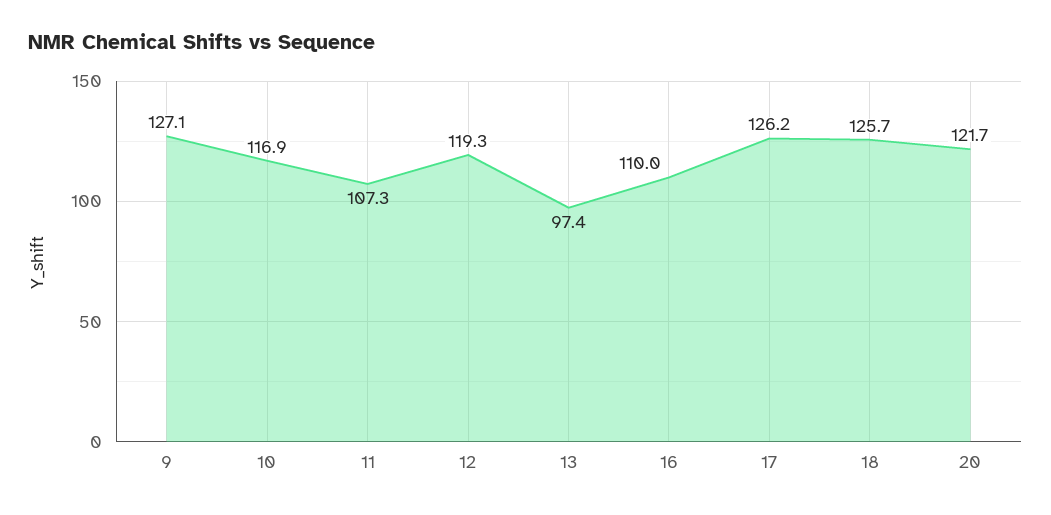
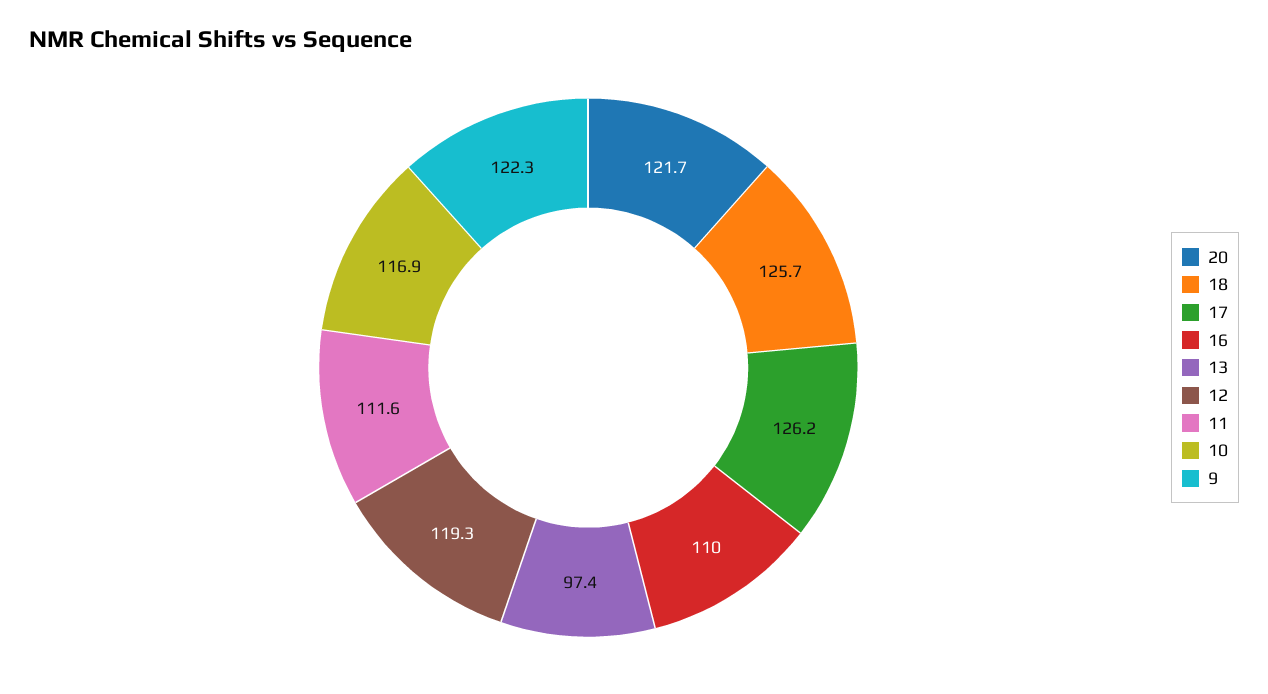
9: 127.1 -> 122.3
11: 107.3 -> 111.6

